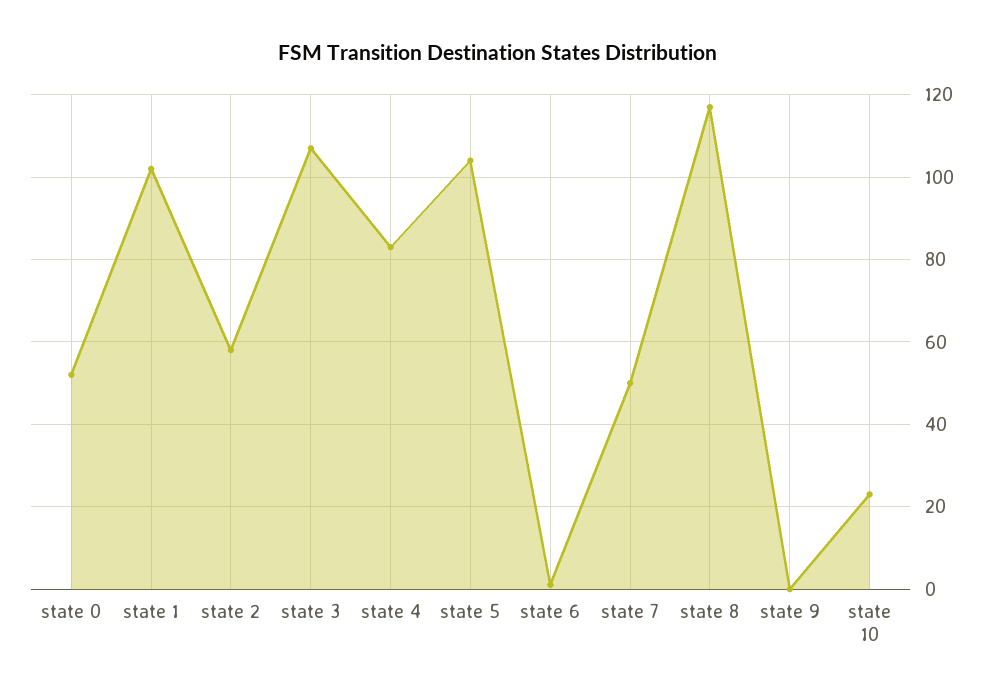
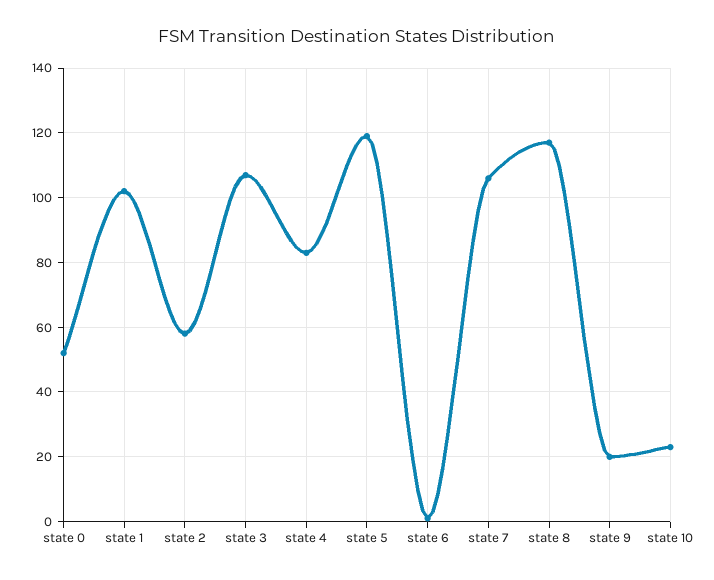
state 5: 105 -> 120
state 7: 50 -> 105
state 9: 0 -> 20

